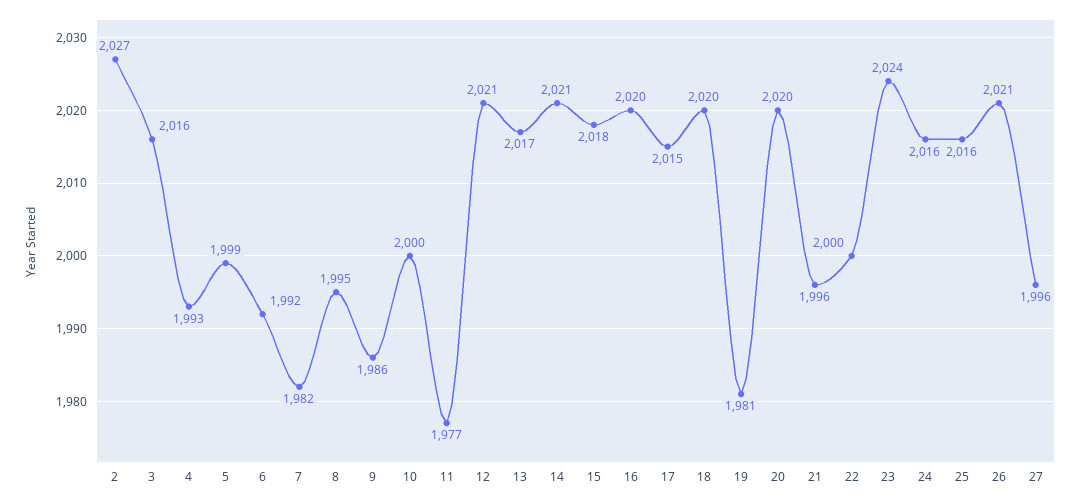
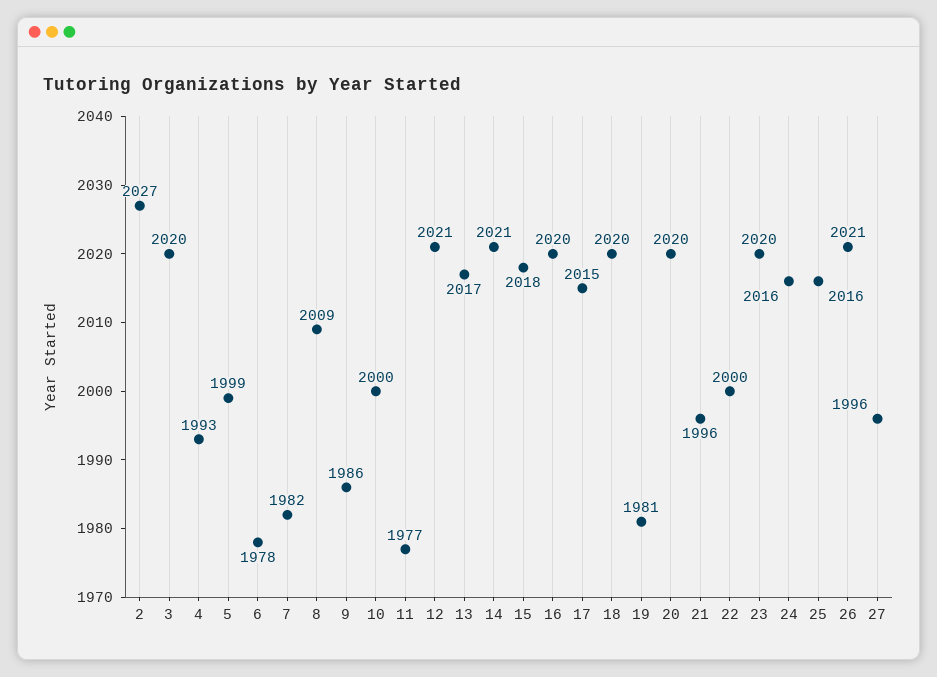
3: 2016 -> 2020
6: 1992 -> 1978
8: 1995 -> 2009
23: 2024 -> 2020

